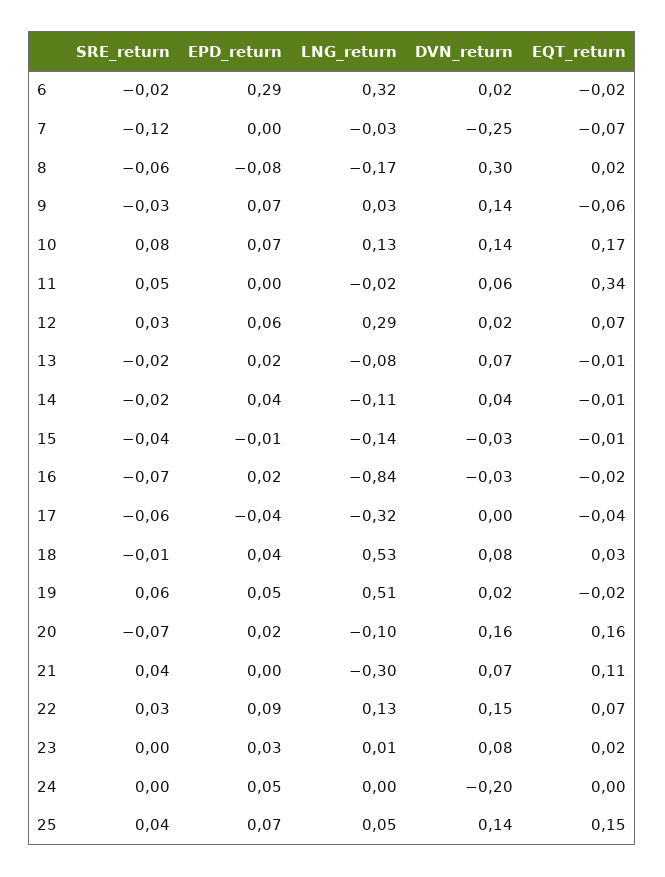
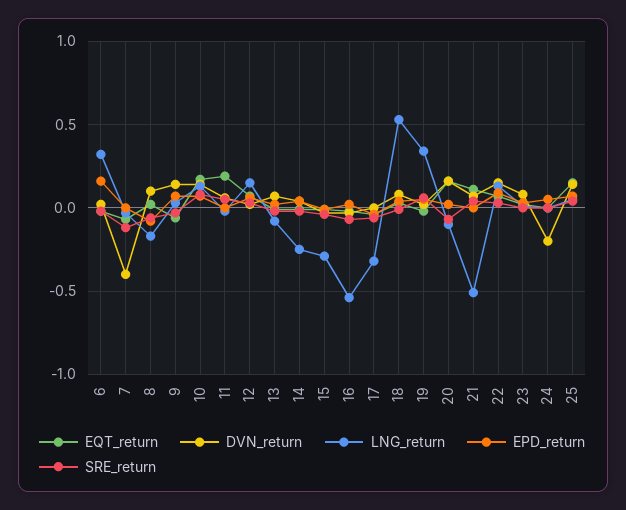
EPD_return, 6: 0.29 -> 0.15
DVN_return, 7: -0.25 -> -0.4
DVN_return, 8: 0.3 -> 0.1
EQT_return, 11: 0.34 -> 0.2
LNG_return, 12: 0.29 -> 0.15
LNG_return, 14: -0.11 -> -0.25
LNG_return, 15: -0.14 -> -0.3
LNG_return, 16: -0.84 -> -0.55
LNG_return, 19: 0.51 -> 0.35
LNG_return, 21: -0.3 -> -0.5

